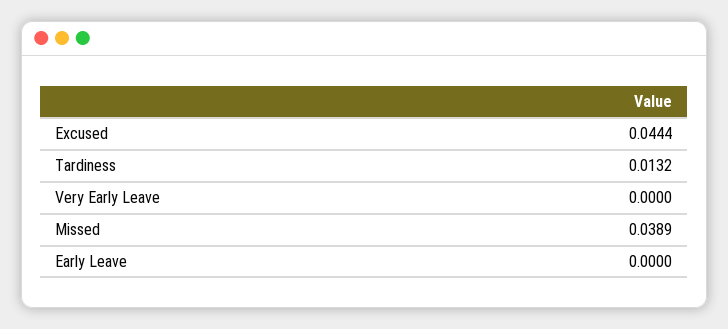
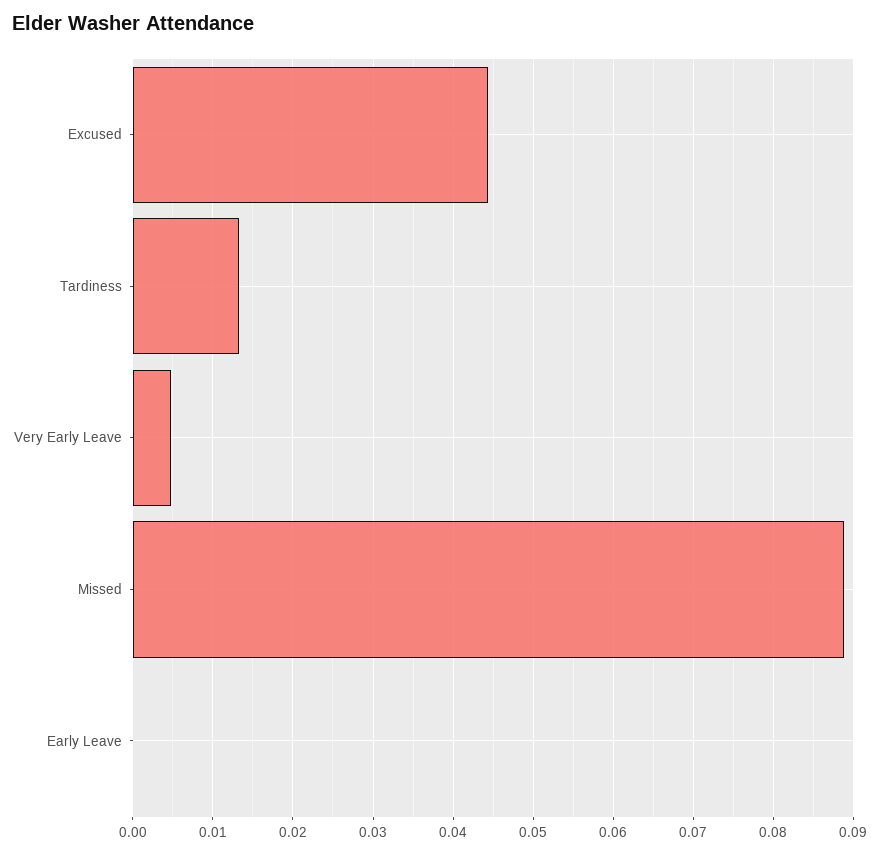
Very Early Leave: 0 -> 0.005
Missed: 0.0389 -> 0.089

